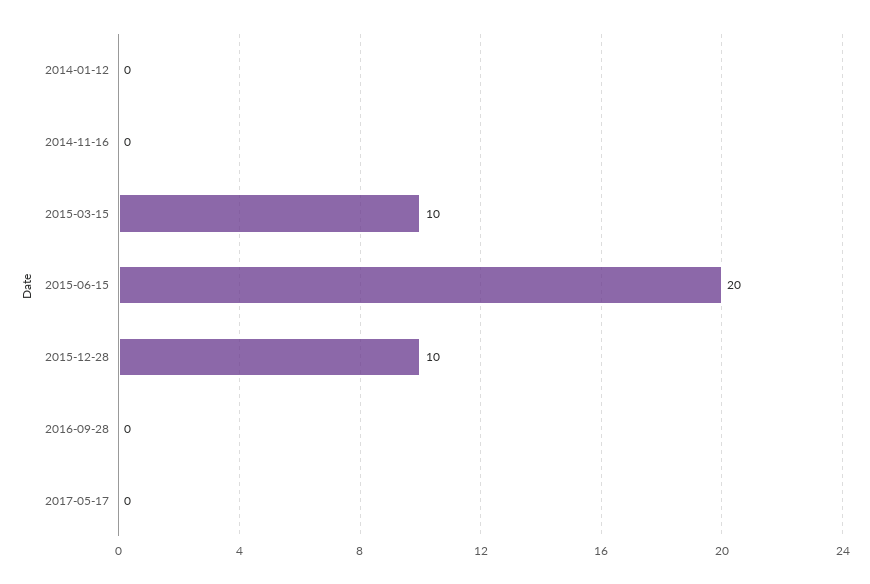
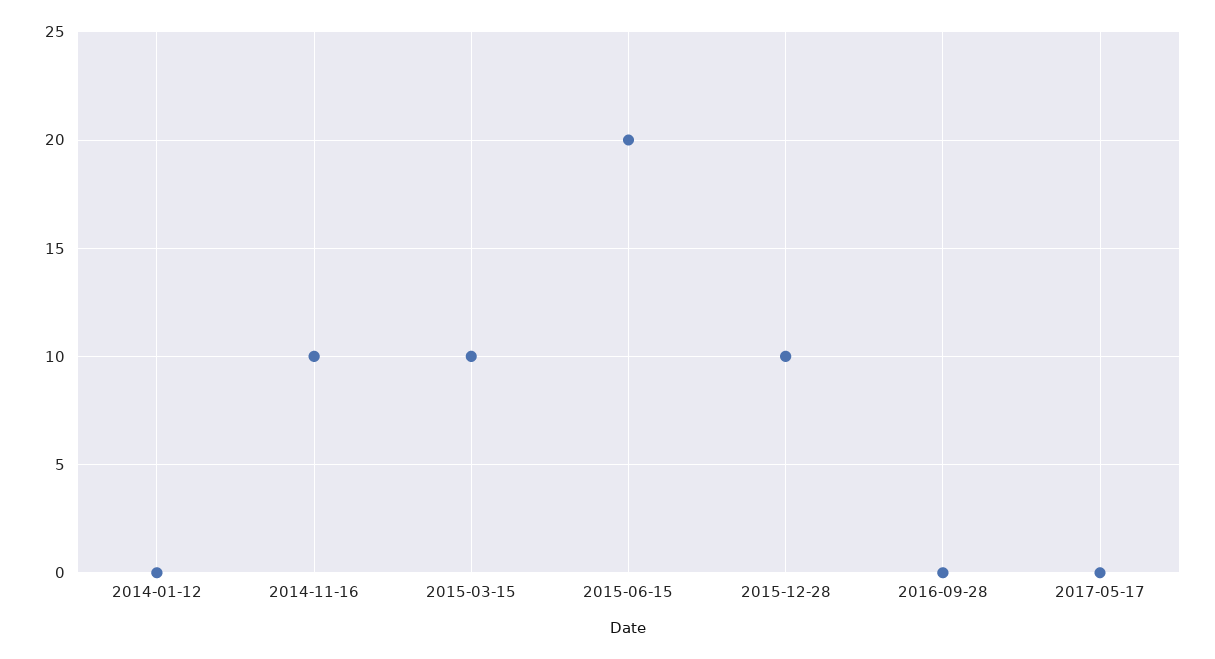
2014-11-16: 0 -> 10

